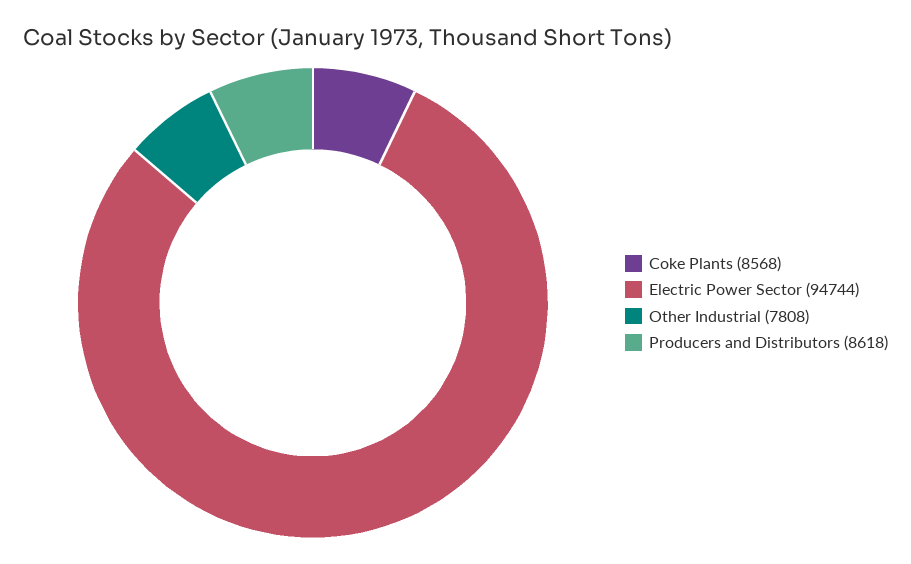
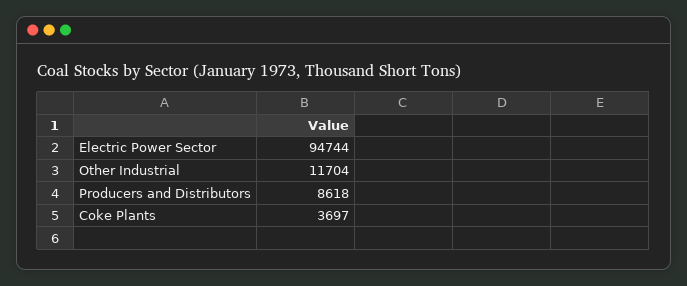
Coke Plants: 8568 -> 3697
Other Industrial: 7808 -> 11704

